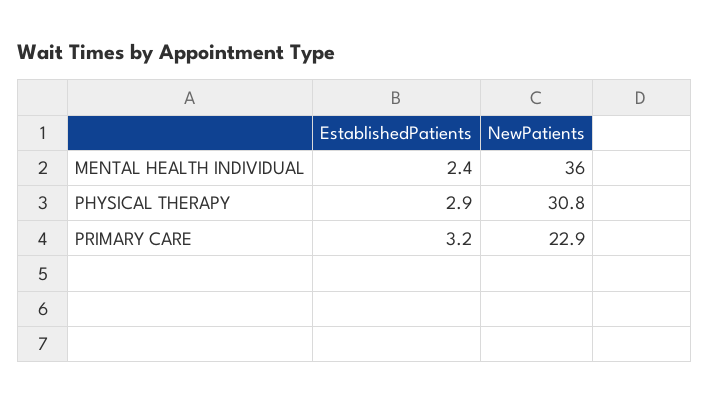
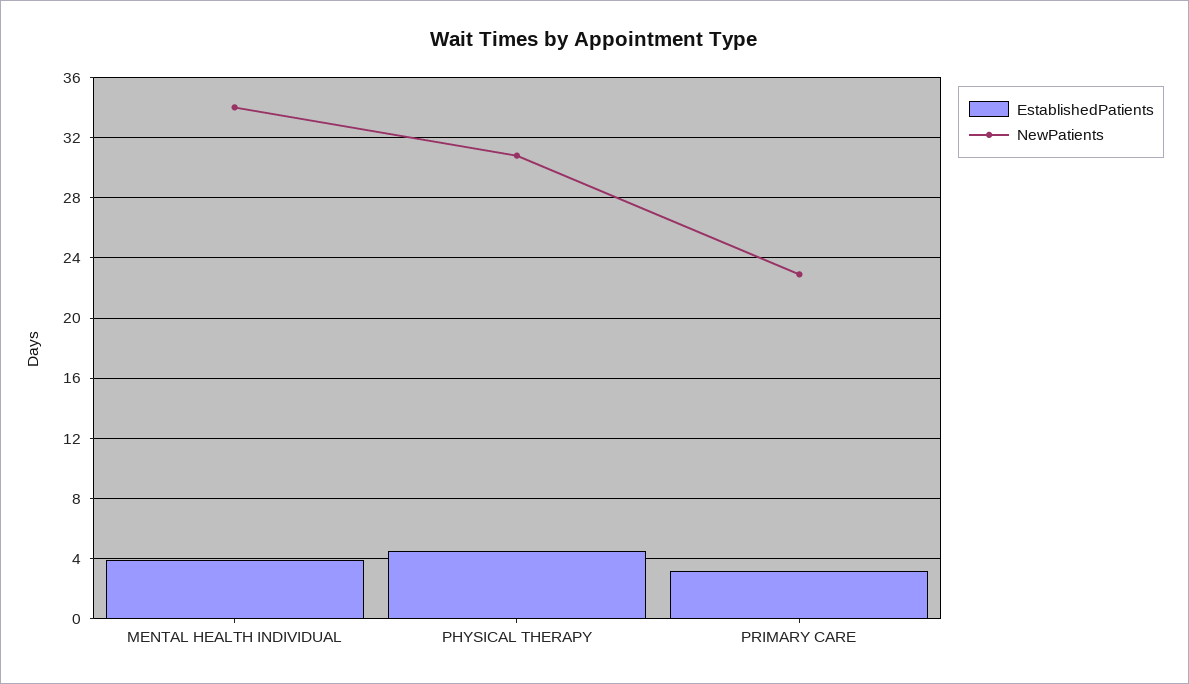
EstablishedPatients, MENTAL HEALTH INDIVIDUAL: 2.4 -> 4
NewPatients, MENTAL HEALTH INDIVIDUAL: 36 -> 34
EstablishedPatients, PHYSICAL THERAPY: 2.9 -> 4.5

